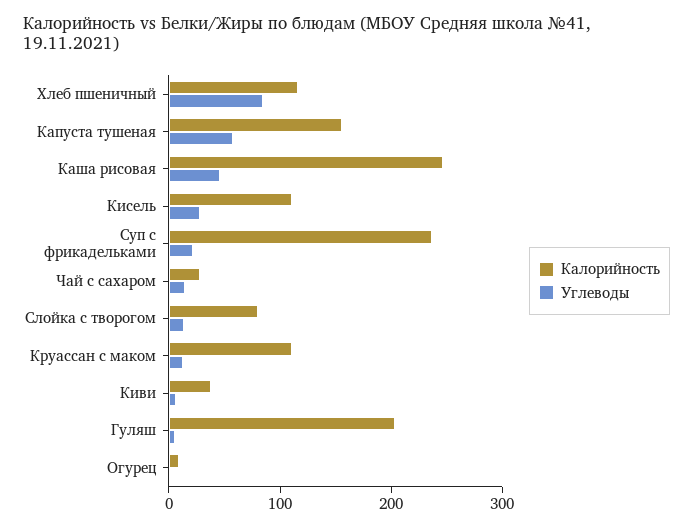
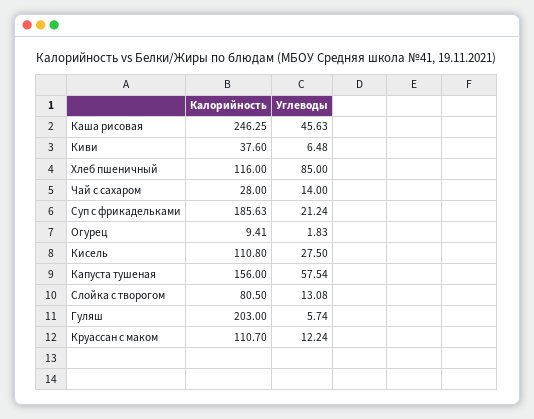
Калорийность, Суп с фрикадельками: 240 -> 185.63

